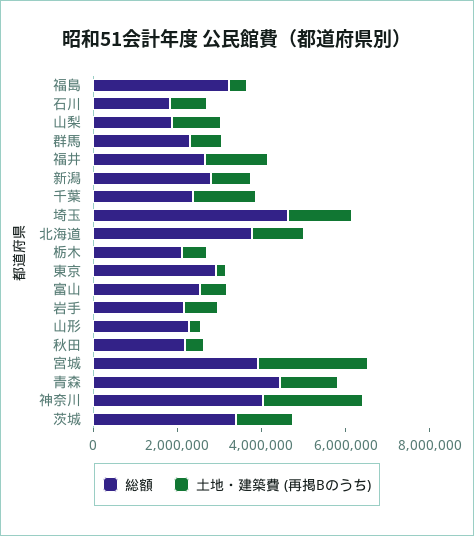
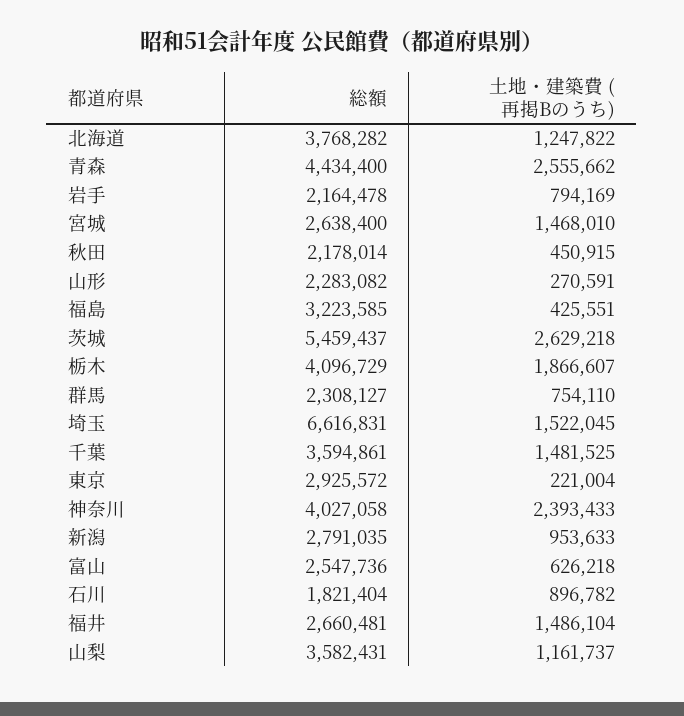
総額, 山梨: 2000000 -> 3582431
総額, 千葉: 2500000 -> 3594861
総額, 埼玉: 4500000 -> 6616831
総額, 栃木: 2000000 -> 4096729
土地・建築費 (再掲Bのうち), 栃木: 500000 -> 1866607
総額, 宮城: 4000000 -> 2638400
土地・建築費 (再掲Bのうち), 宮城: 2500000 -> 1468010
土地・建築費 (再掲Bのうち), 青森: 1500000 -> 2555662
総額, 茨城: 3500000 -> 5459437
土地・建築費 (再掲Bのうち), 茨城: 1500000 -> 2629218

